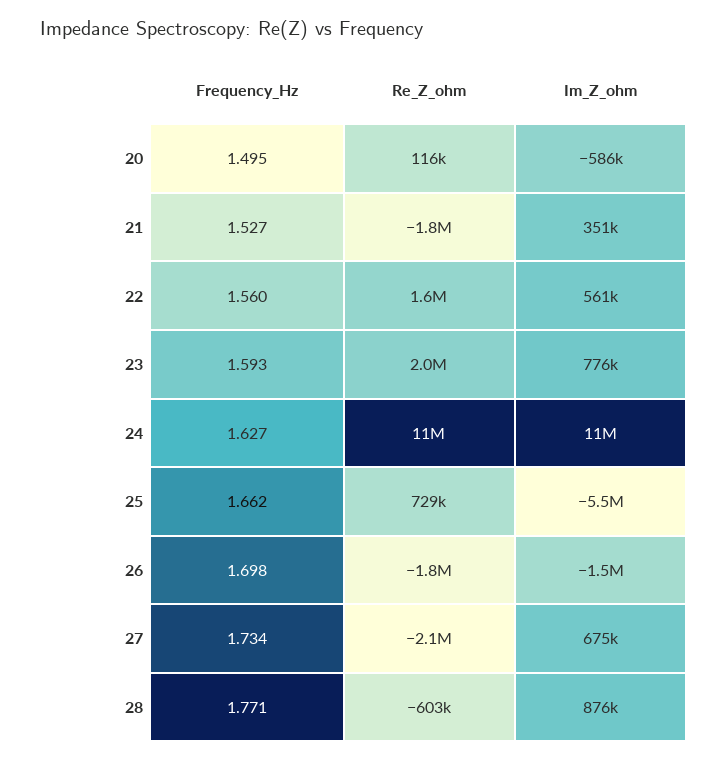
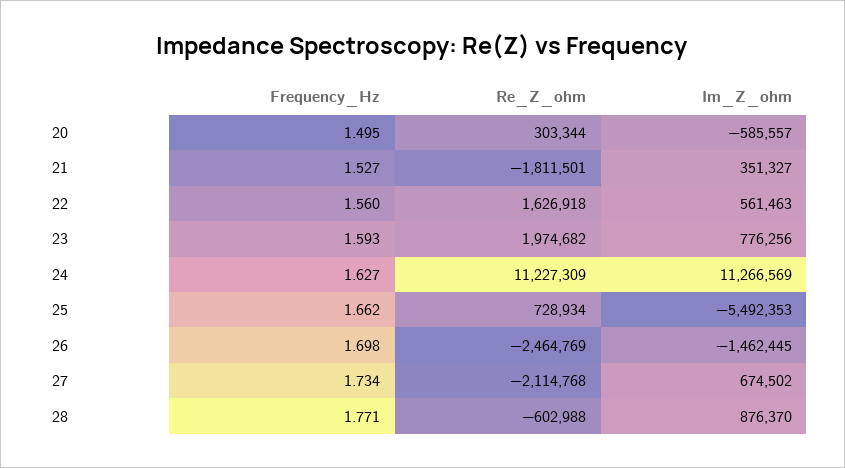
Re_Z_ohm, 20: 116000 -> 303344
Re_Z_ohm, 26: -1800000 -> -2464769

